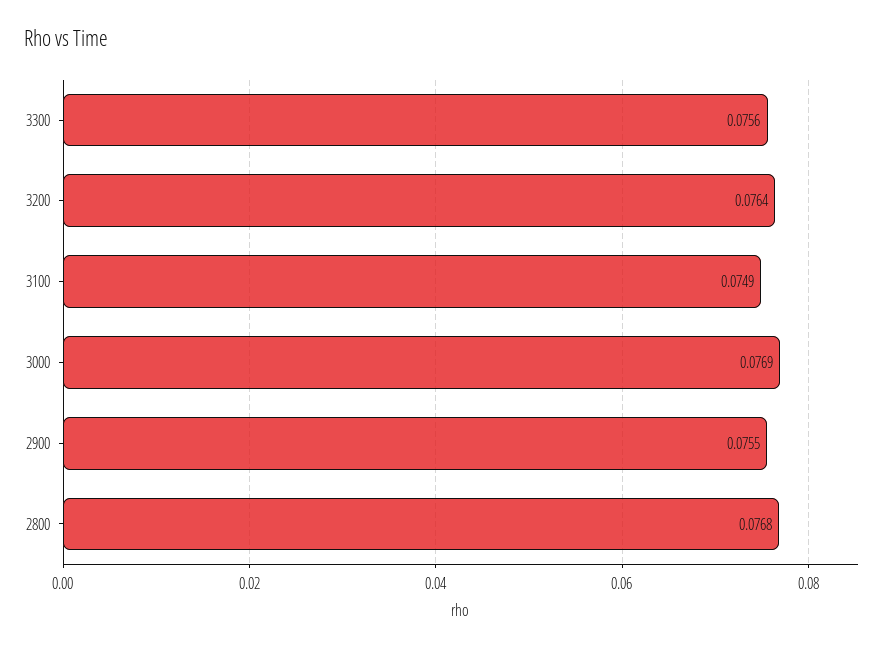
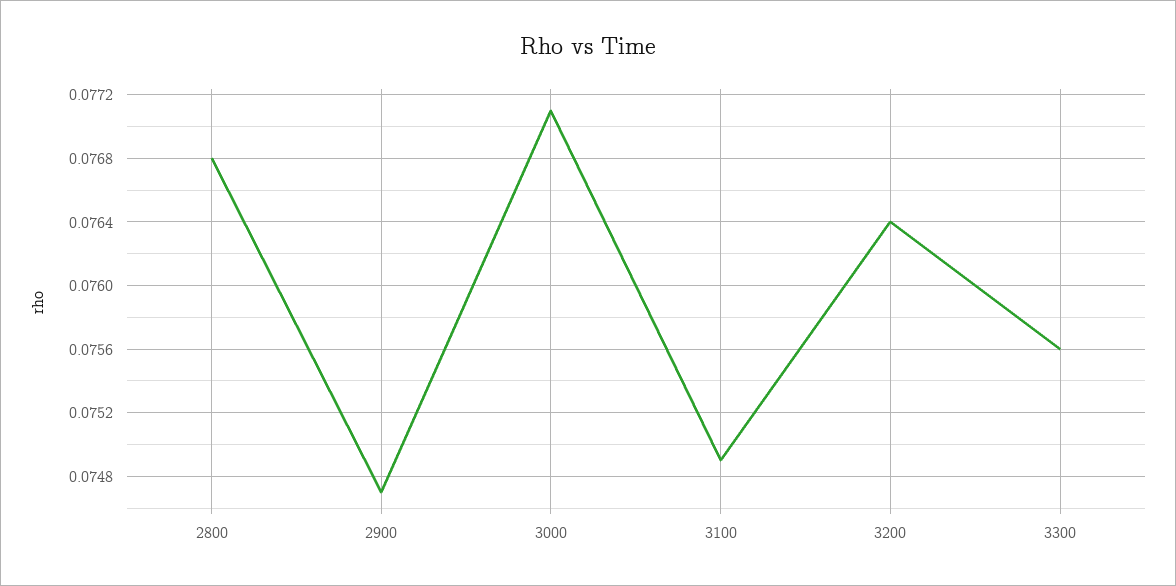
3000: 0.0769 -> 0.0771
2900: 0.0755 -> 0.0747

